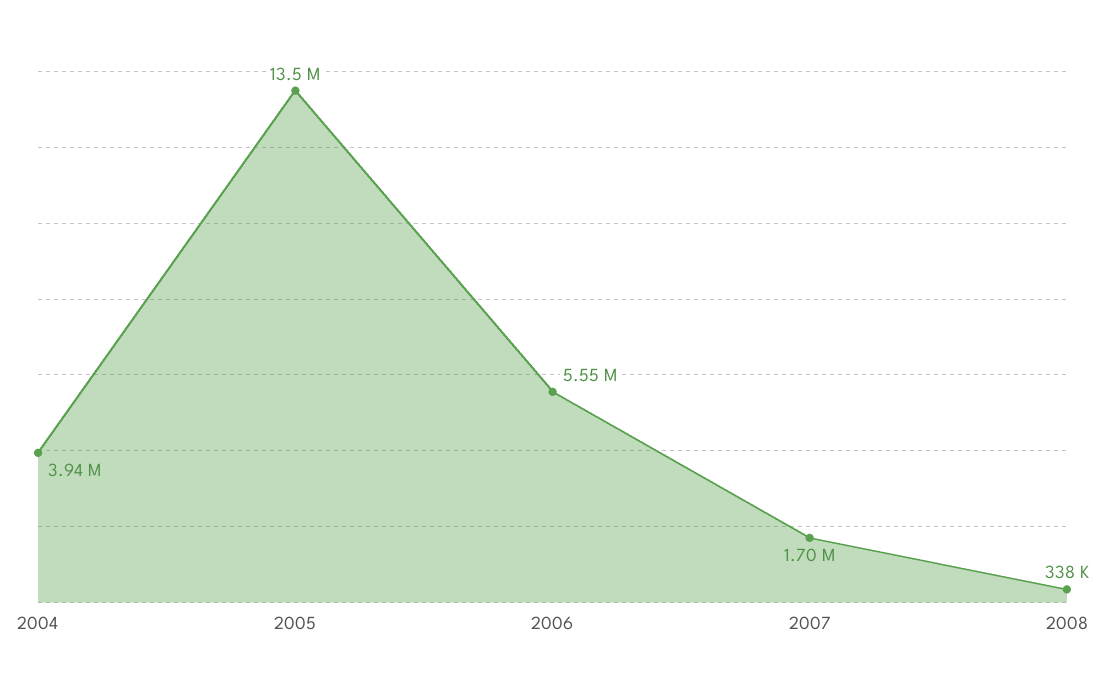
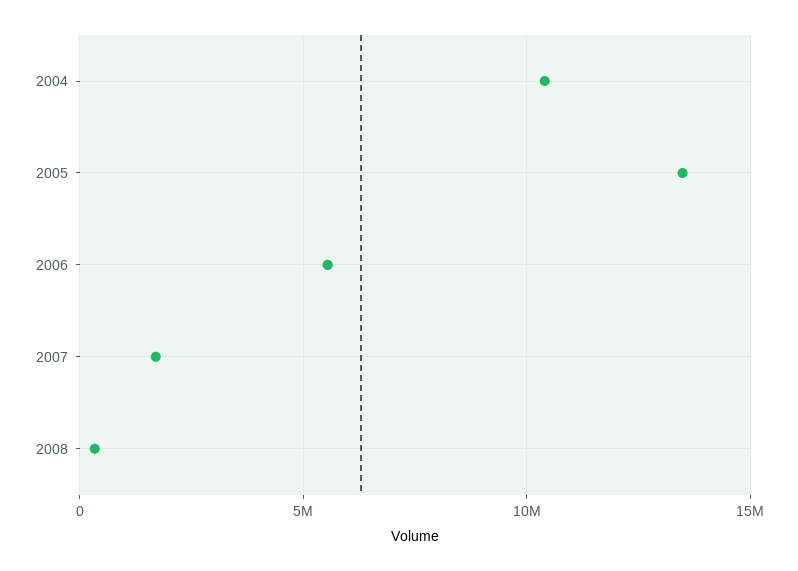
2004: 3940000 -> 10500000

